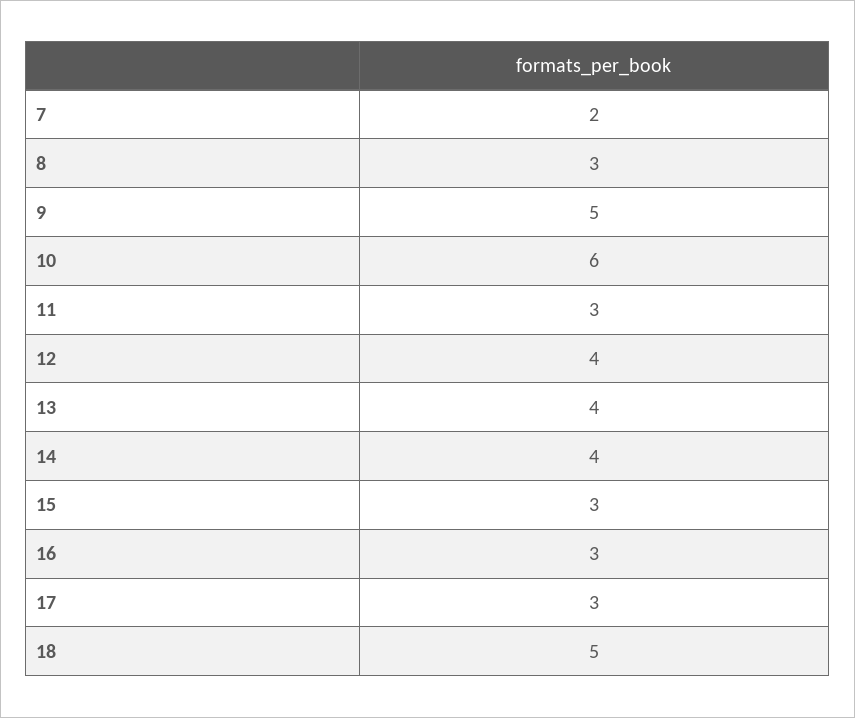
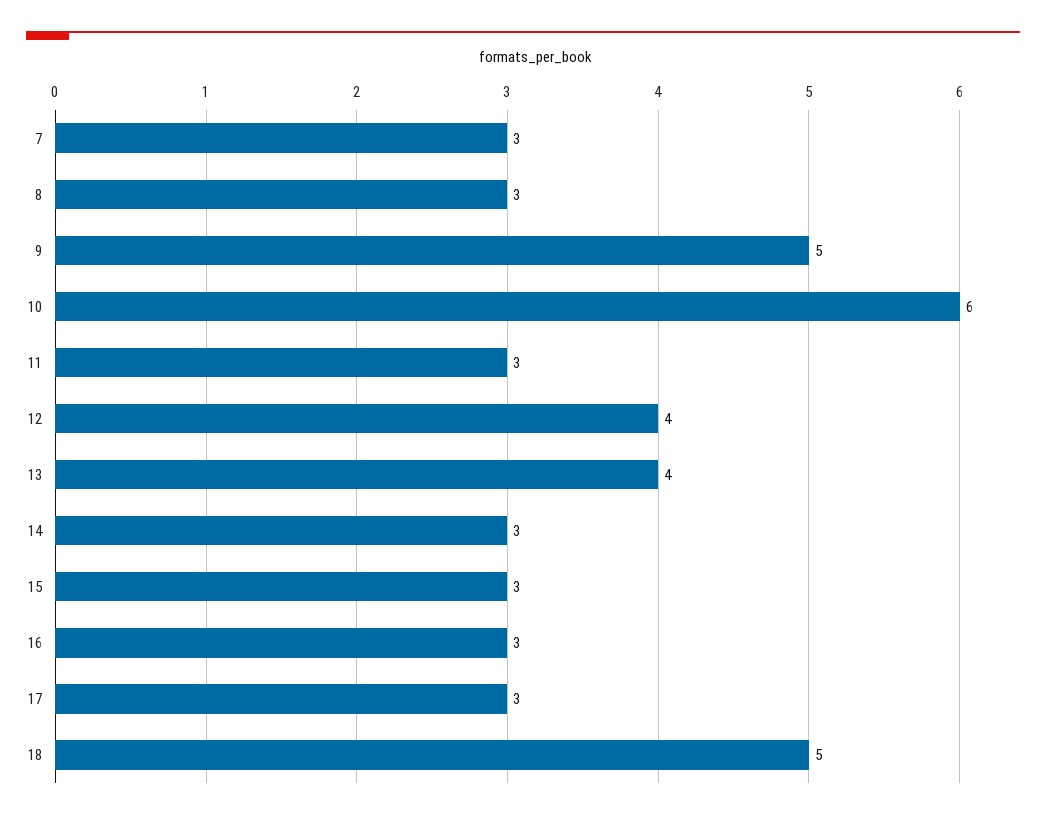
7: 2 -> 3
14: 4 -> 3

